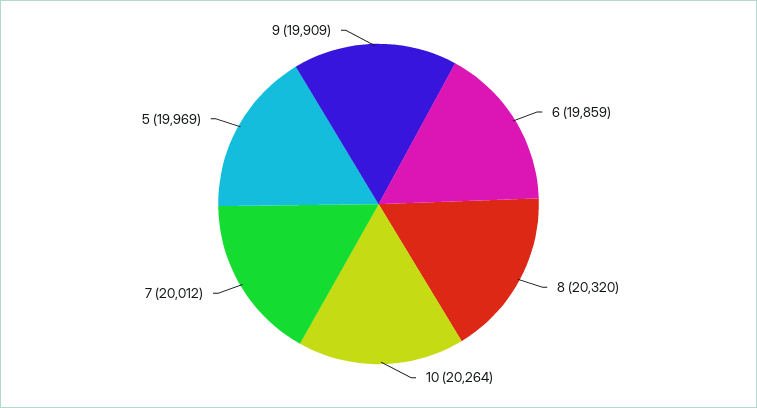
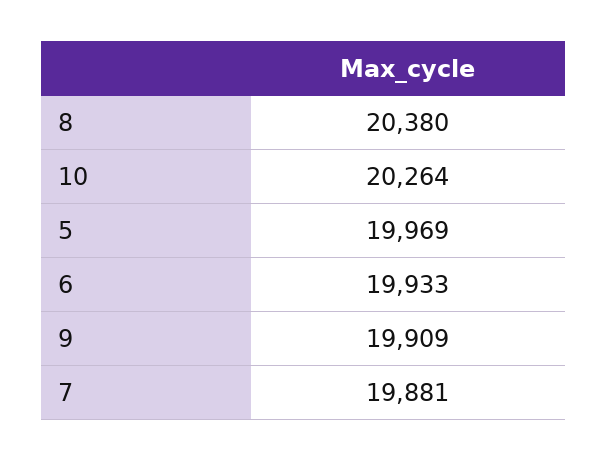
6: 19859 -> 19933
8: 20320 -> 20380
7: 20012 -> 19881

